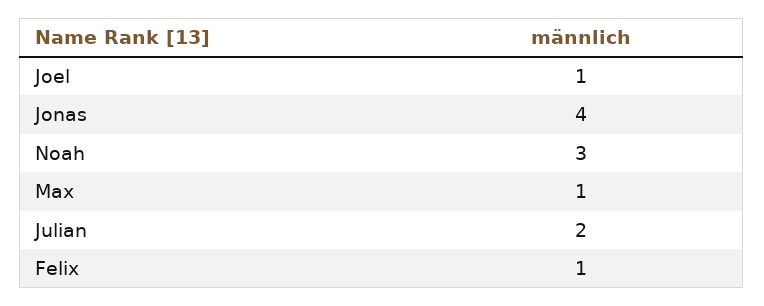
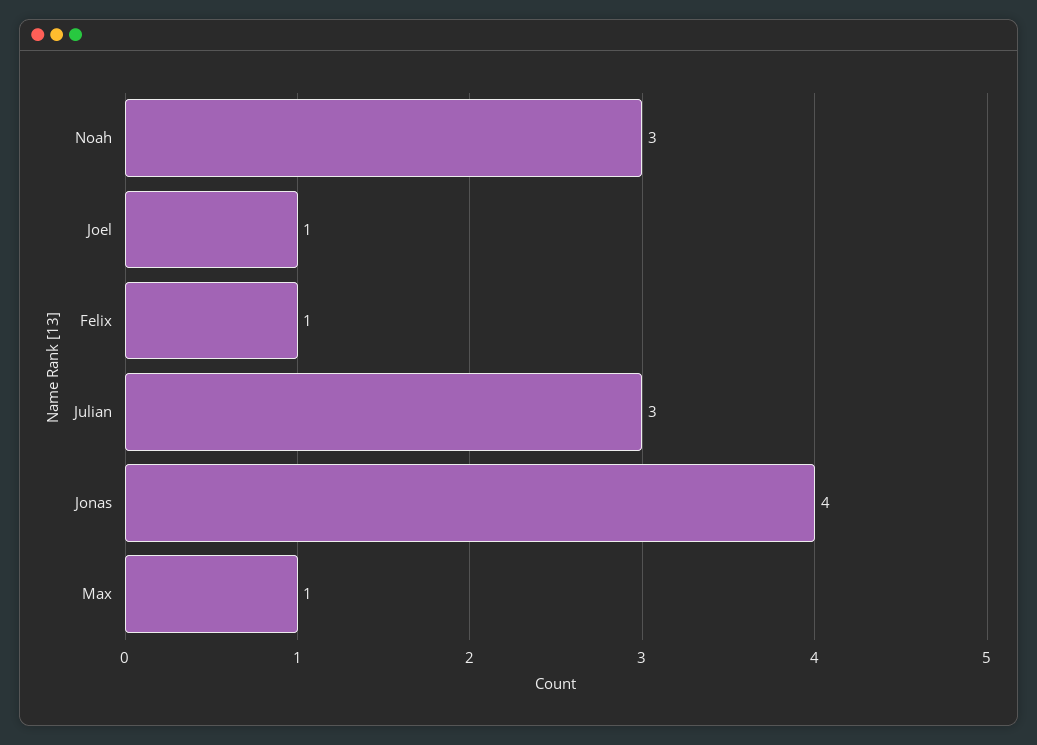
Julian: 2 -> 3

